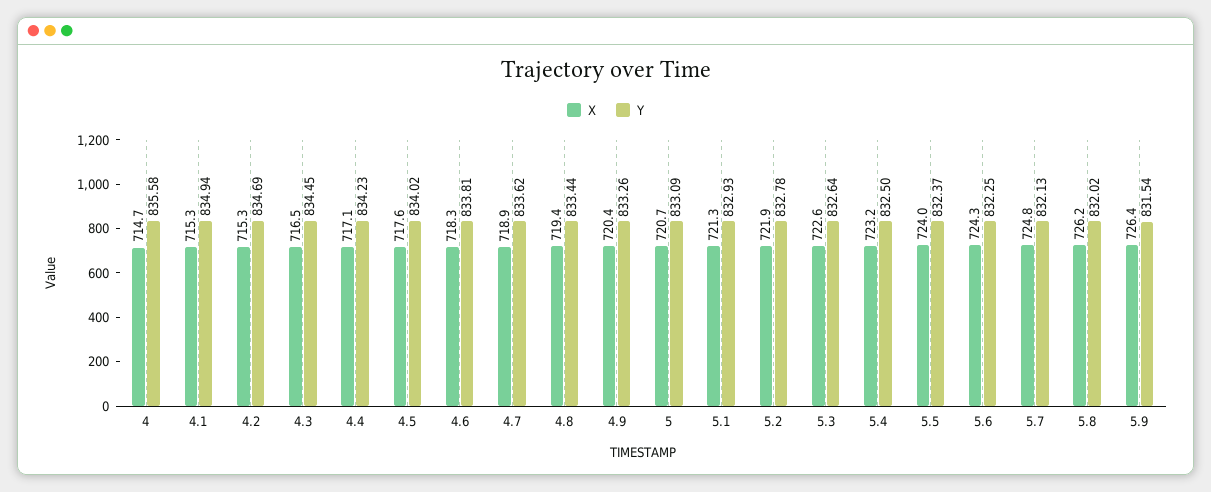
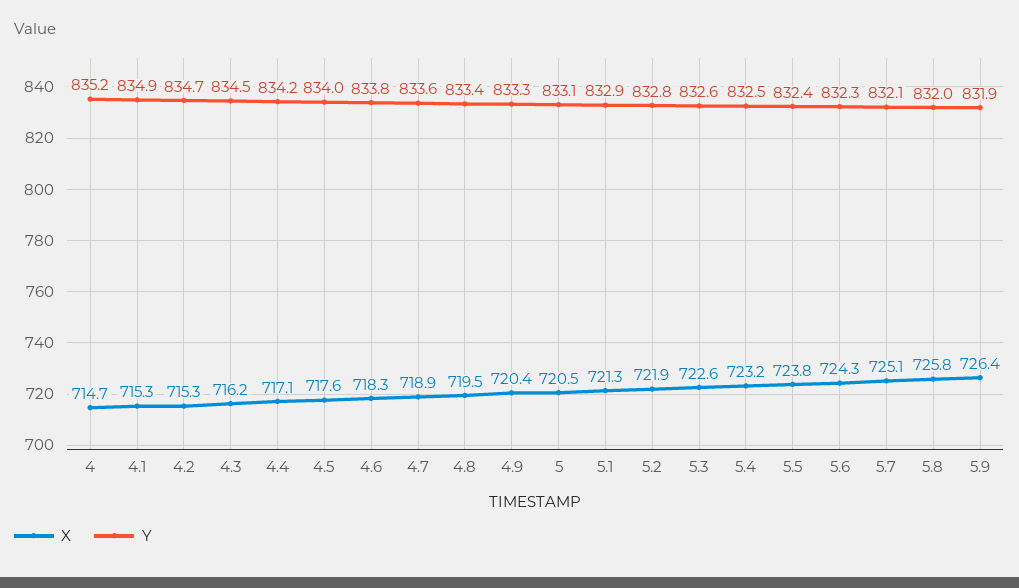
Y, 4: 835.58 -> 835.2
X, 4.3: 716.5 -> 716.2
X, 4.8: 719.4 -> 719.5
X, 5: 720.7 -> 720.5
X, 5.5: 724 -> 723.8
X, 5.7: 724.8 -> 725.1
X, 5.8: 726.2 -> 725.8
Y, 5.9: 831.54 -> 831.9

